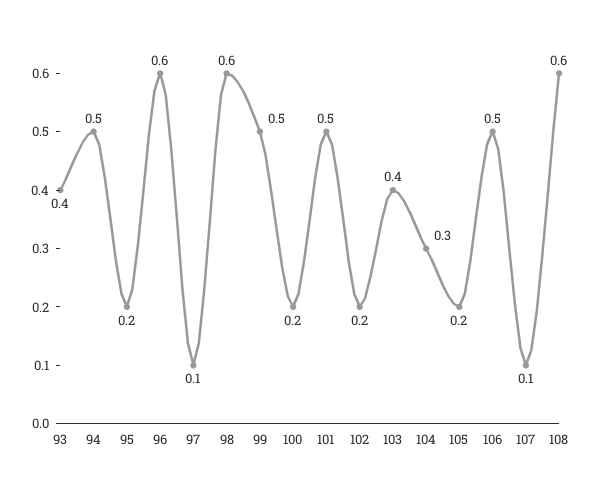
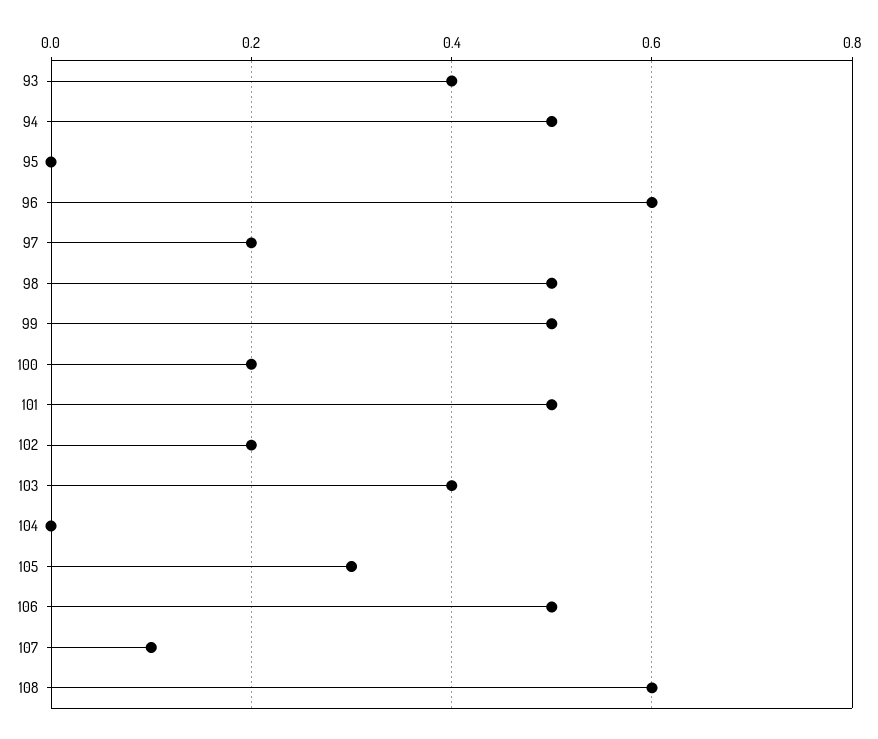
95: 0.2 -> 0
97: 0.1 -> 0.2
98: 0.6 -> 0.5
104: 0.3 -> 0
105: 0.2 -> 0.3

